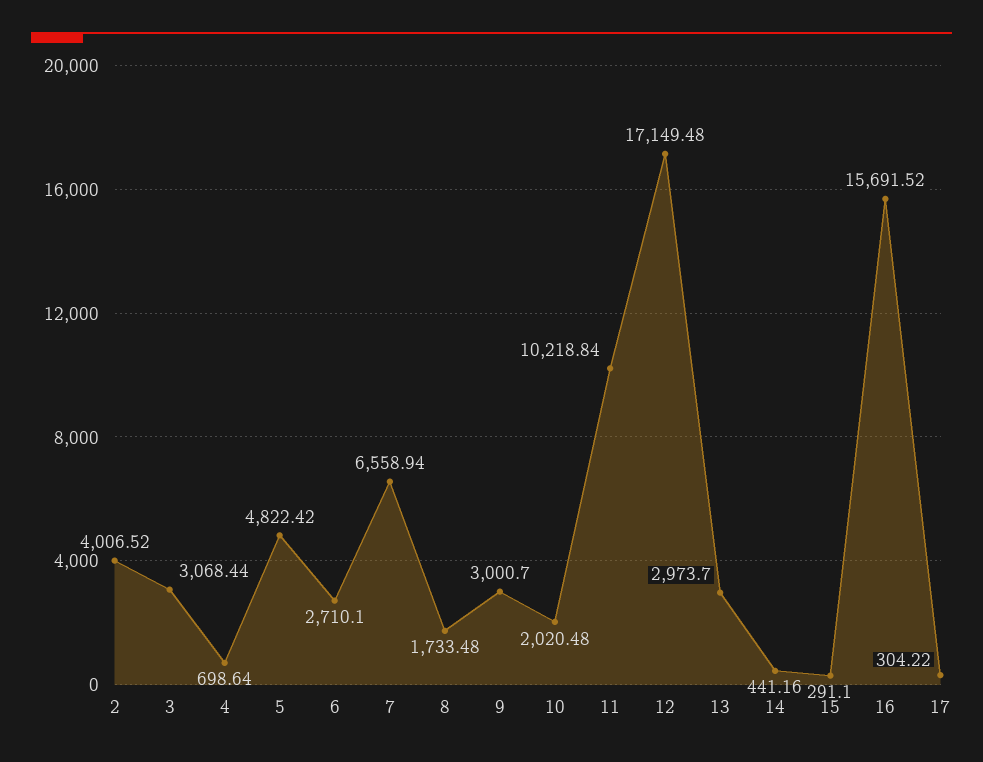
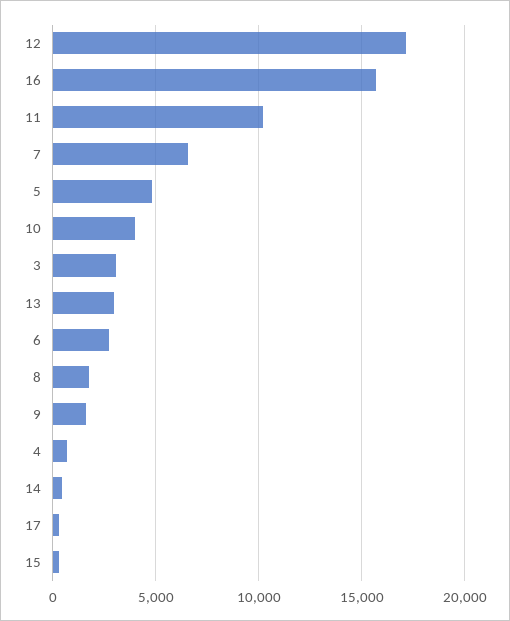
2: 4006.52 -> none
9: 3000.7 -> 1500
10: 2020.48 -> 4000

